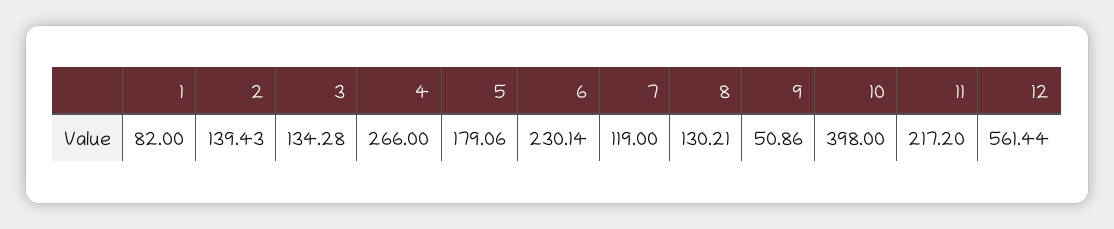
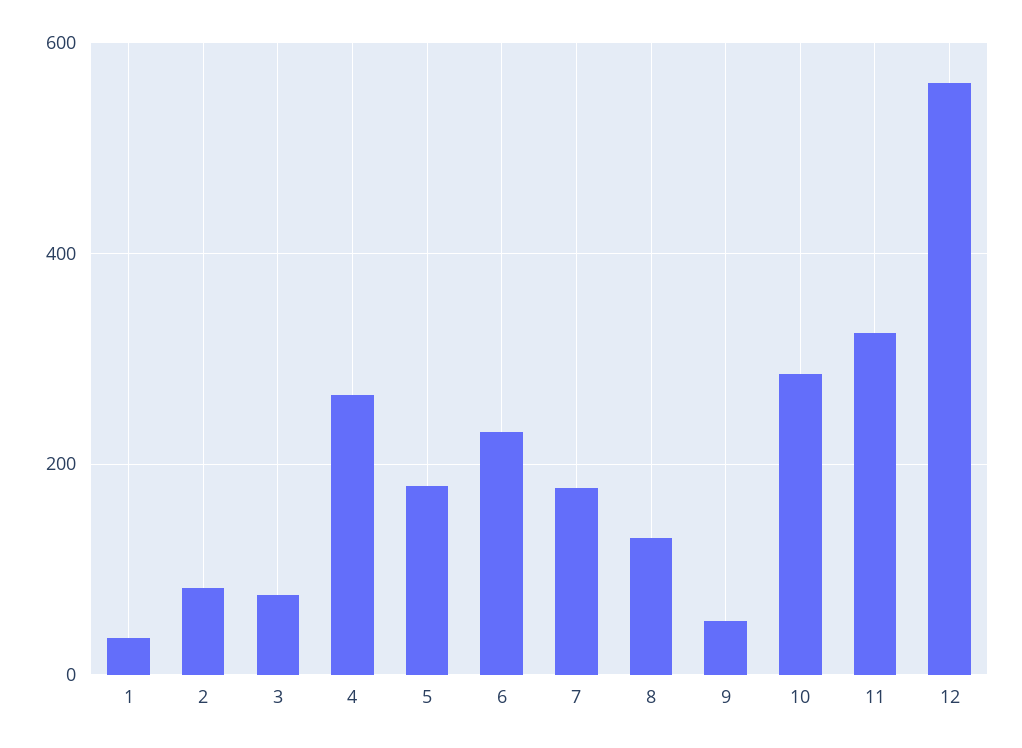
1: 82 -> 40
2: 139.43 -> 80
3: 134.28 -> 80
7: 119 -> 180
10: 398 -> 280
11: 217.2 -> 320

